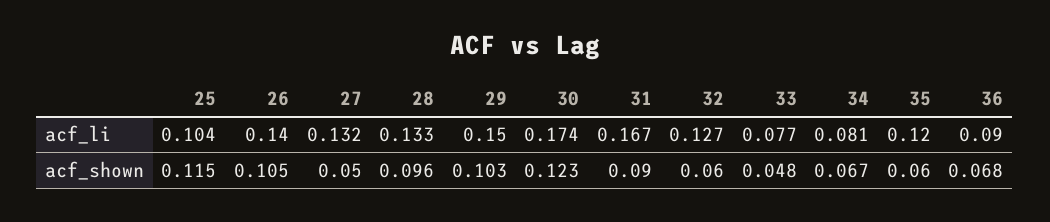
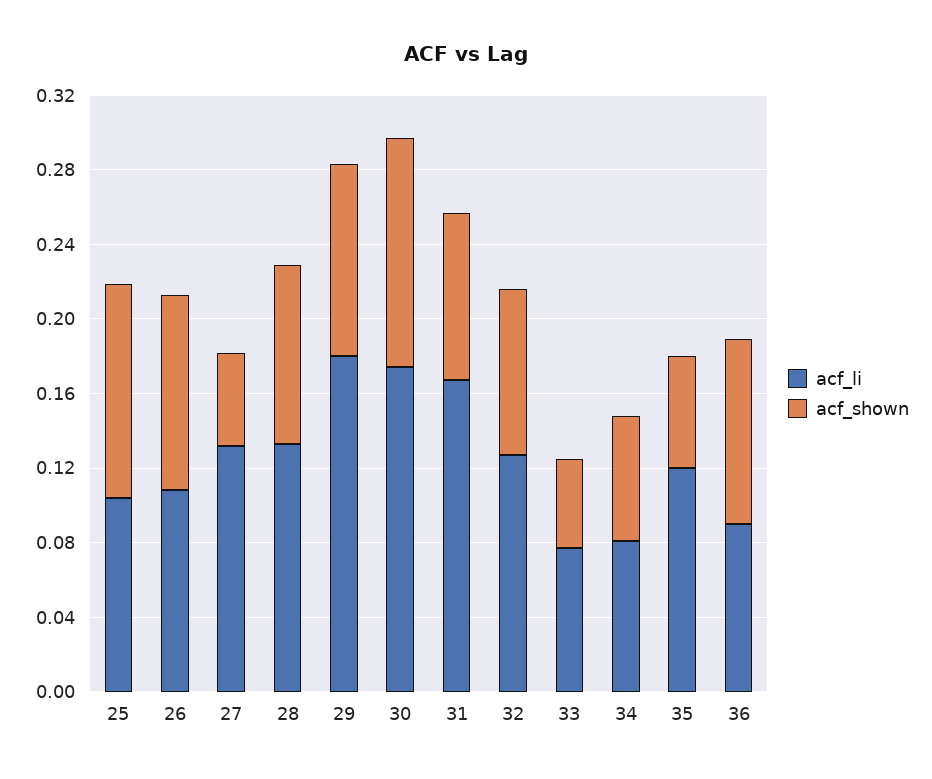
acf_li, 26: 0.14 -> 0.11
acf_li, 29: 0.15 -> 0.18
acf_shown, 32: 0.06 -> 0.09
acf_shown, 36: 0.068 -> 0.1

